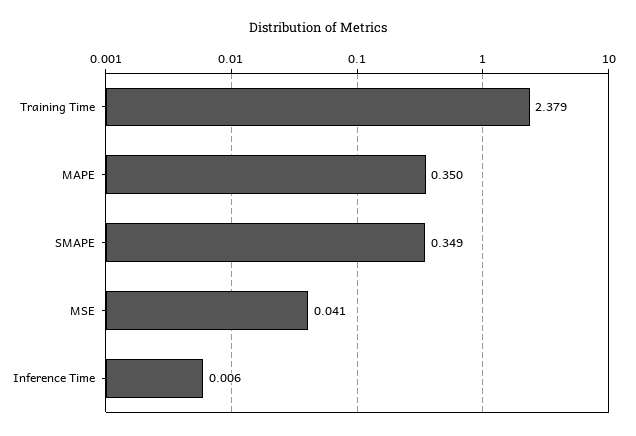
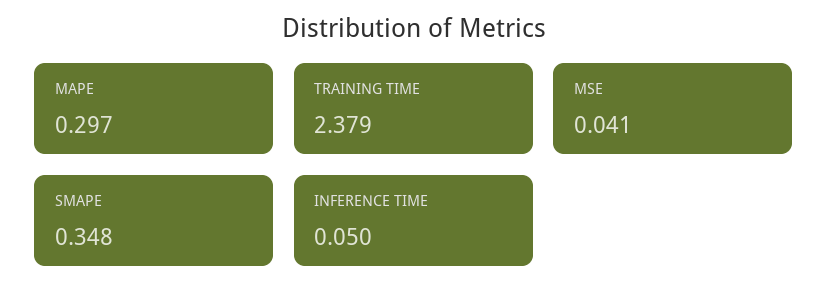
MAPE: 0.35 -> 0.297
SMAPE: 0.349 -> 0.348
Inference Time: 0.006 -> 0.05

